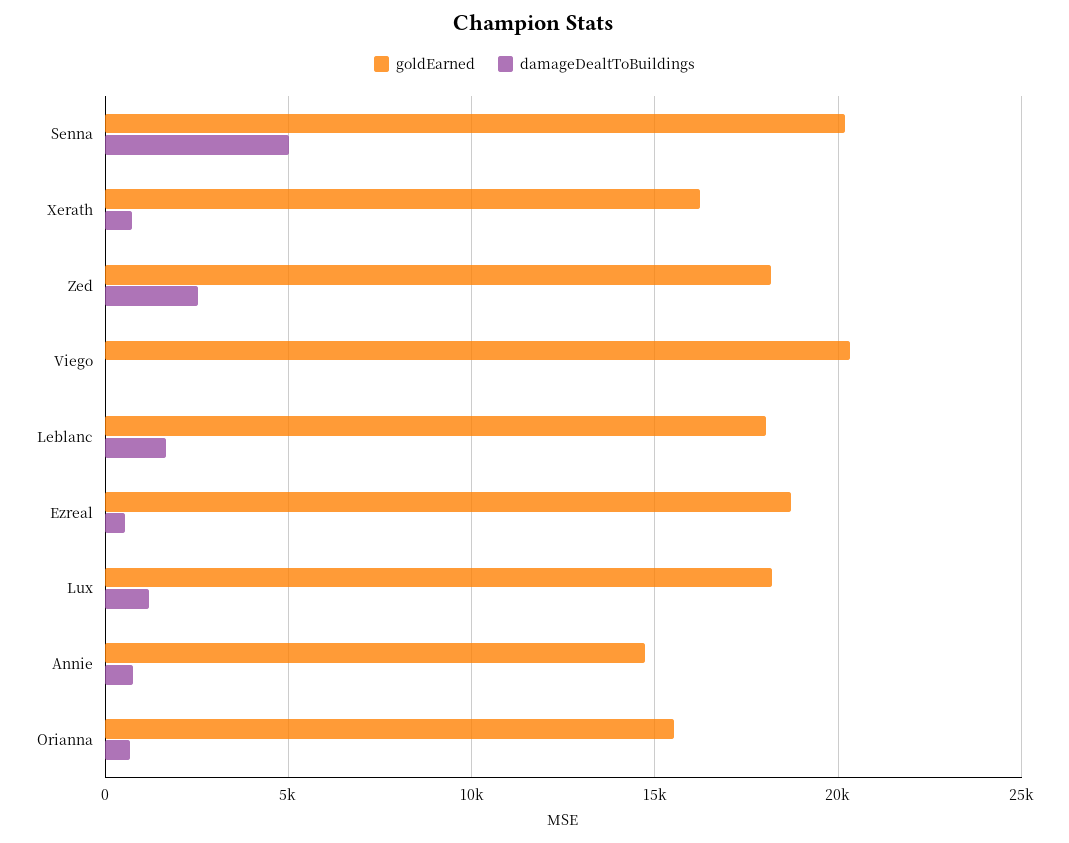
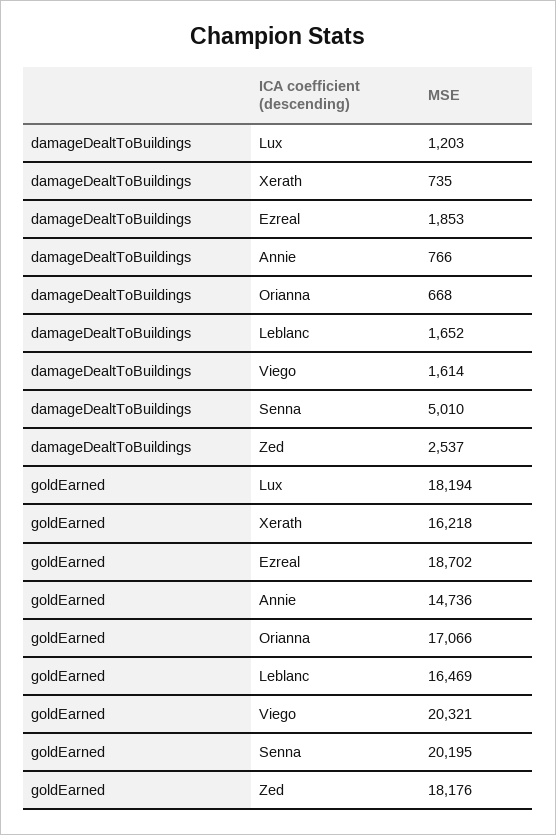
damageDealtToBuildings, Viego: 0 -> 1614
goldEarned, Leblanc: 18000 -> 16469
damageDealtToBuildings, Ezreal: 500 -> 1853
goldEarned, Orianna: 15500 -> 17066

